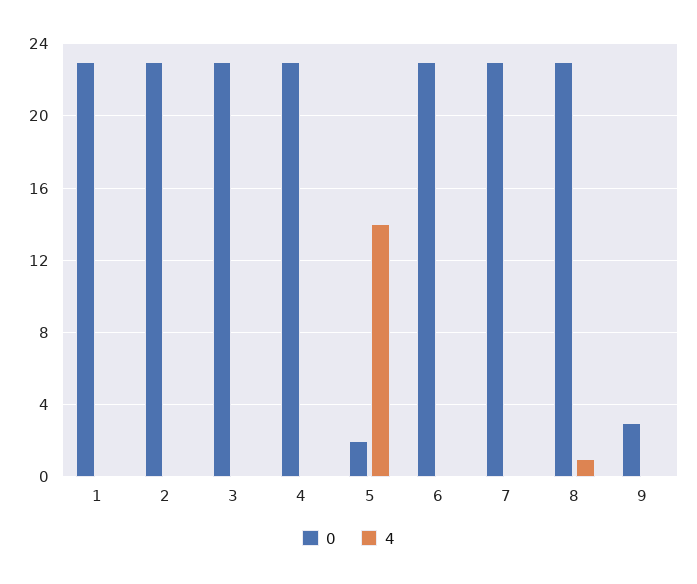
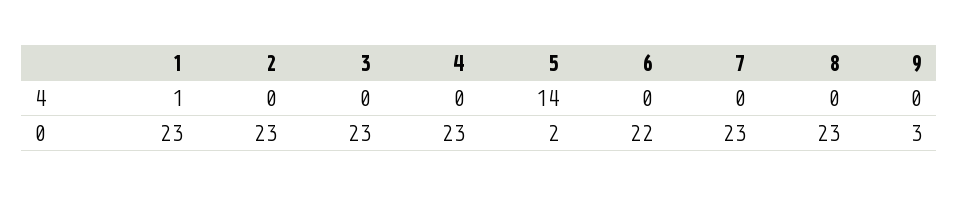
4, 1: 0 -> 1
0, 6: 23 -> 22
4, 8: 1 -> 0

